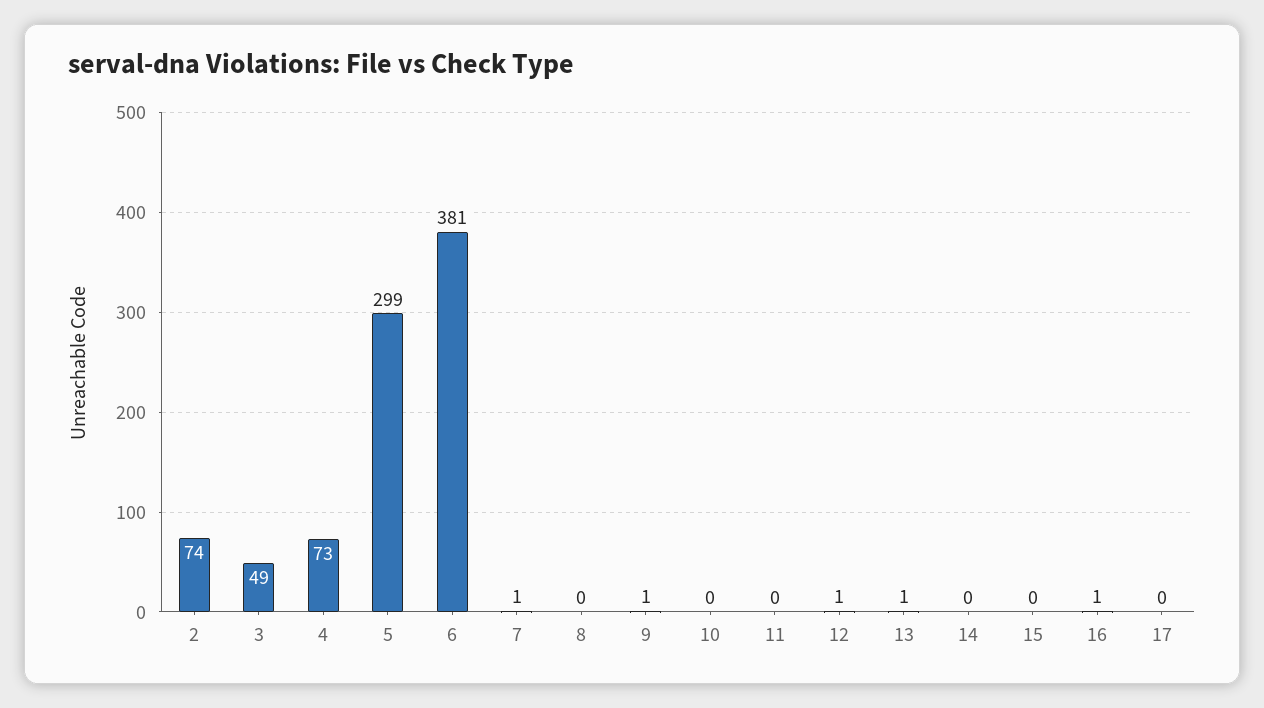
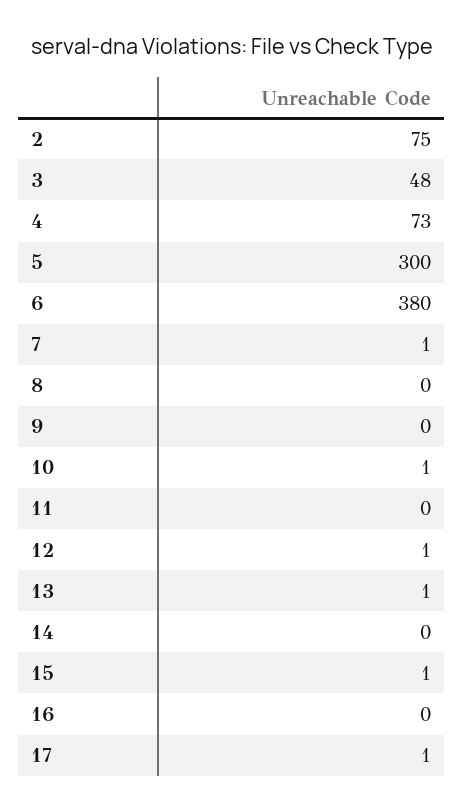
2: 74 -> 75
3: 49 -> 48
5: 299 -> 300
6: 381 -> 380
9: 1 -> 0
10: 0 -> 1
15: 0 -> 1
16: 1 -> 0
17: 0 -> 1

